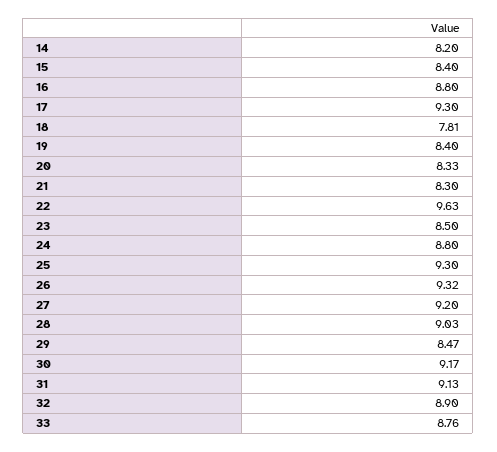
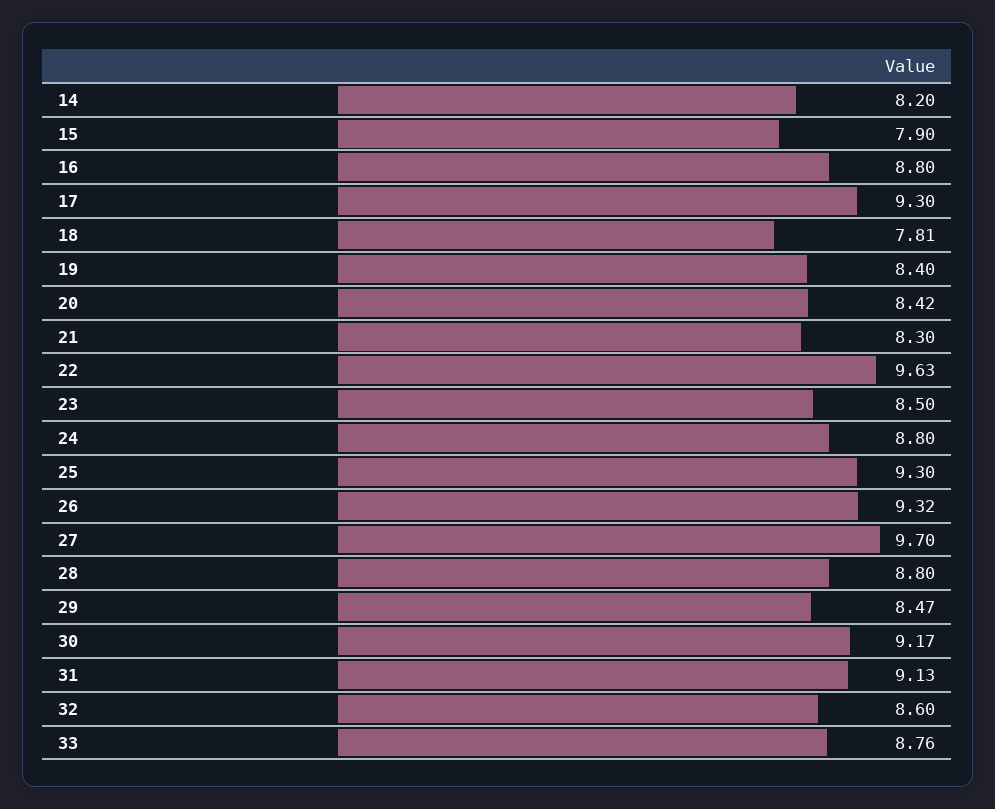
15: 8.4 -> 7.9
20: 8.33 -> 8.42
27: 9.2 -> 9.7
28: 9.03 -> 8.8
32: 8.9 -> 8.6

